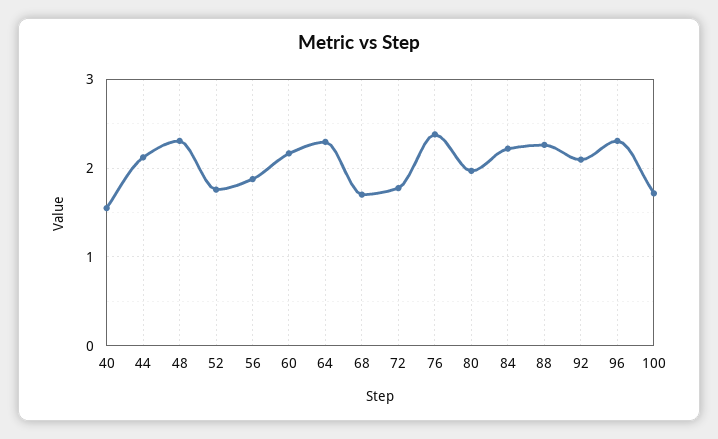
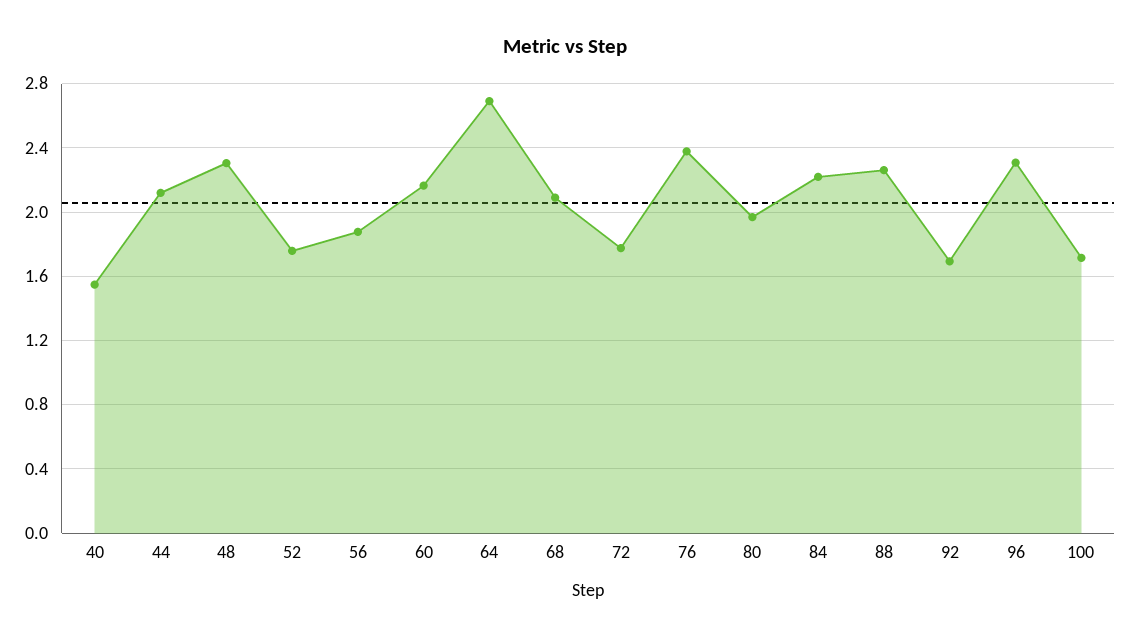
64: 2.3 -> 2.7
68: 1.7 -> 2.1
92: 2.1 -> 1.7

